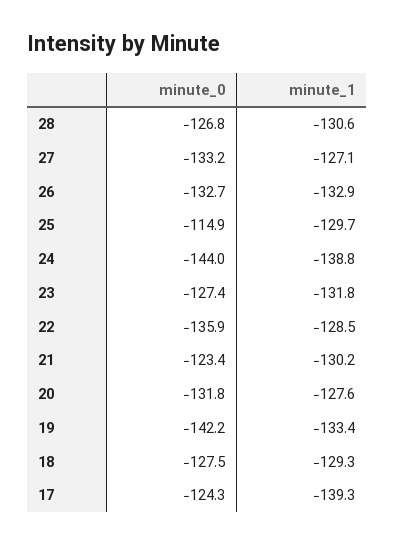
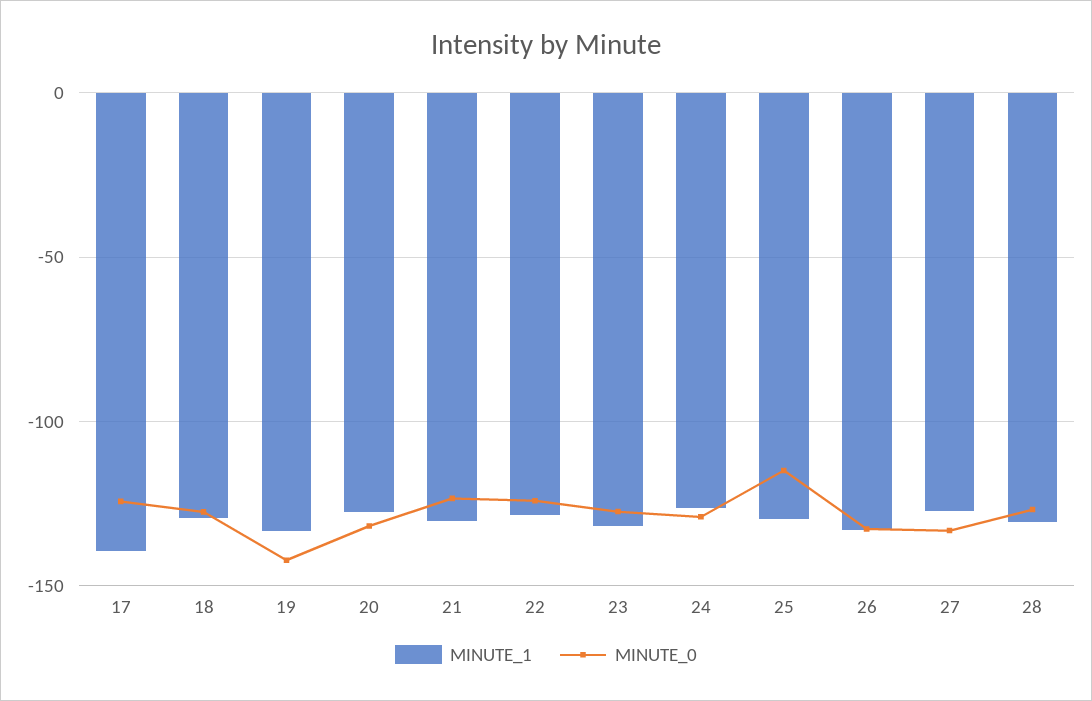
minute_0, 24: -144 -> -130
minute_1, 24: -138.8 -> -125
minute_0, 22: -135.9 -> -125

